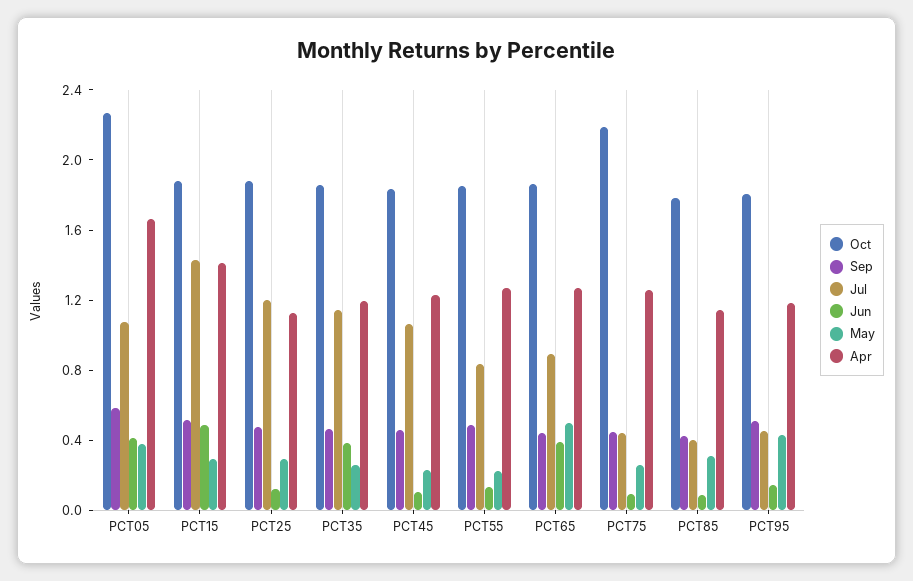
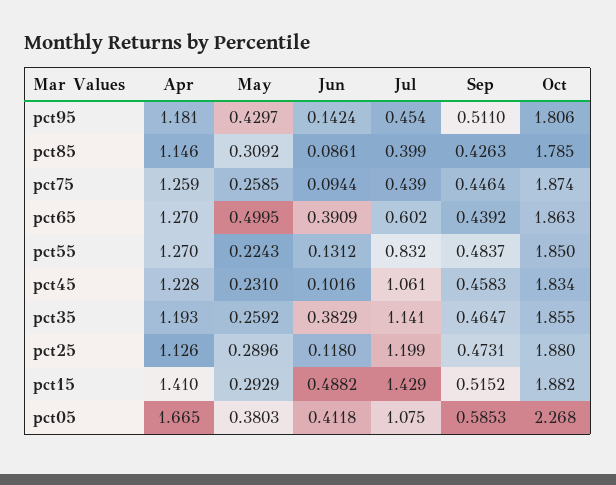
Jul, PCT65: 0.9 -> 0.602
Oct, PCT75: 2.2 -> 1.874

